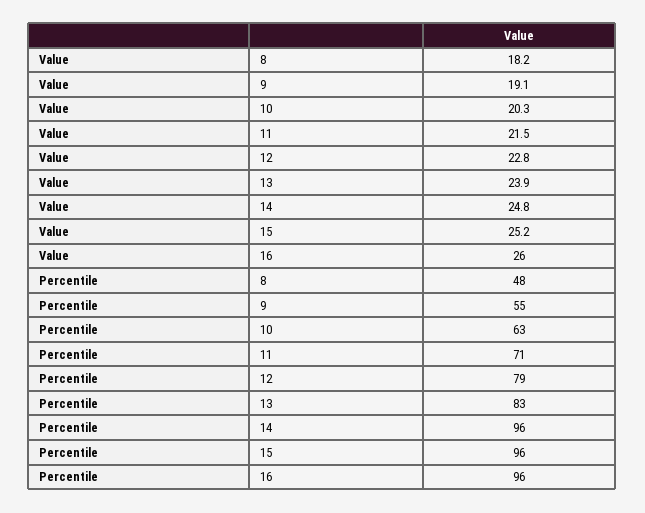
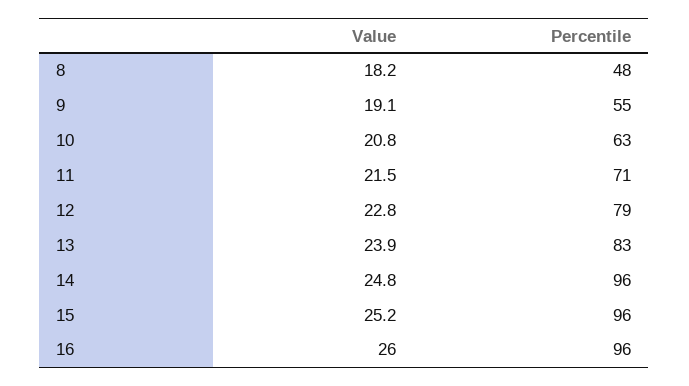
Value, 10: 20.3 -> 20.8

